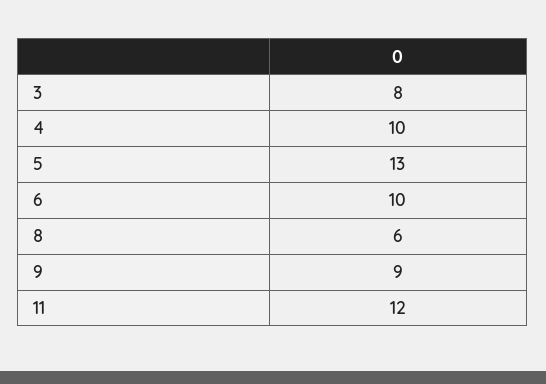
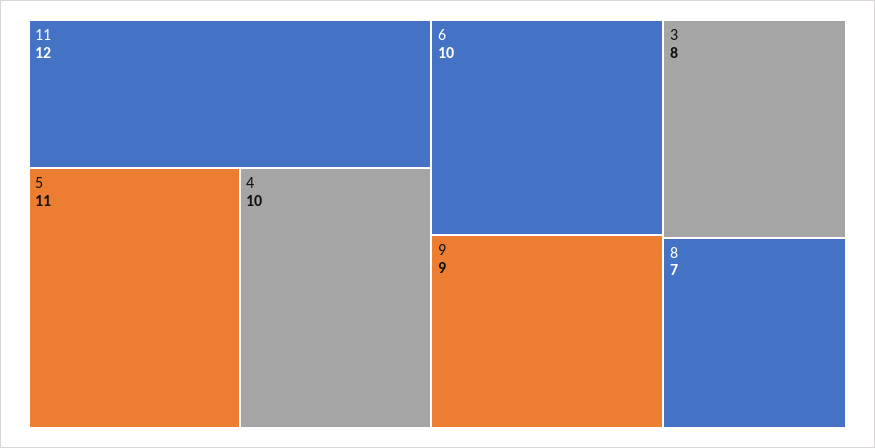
5: 13 -> 11
8: 6 -> 7

